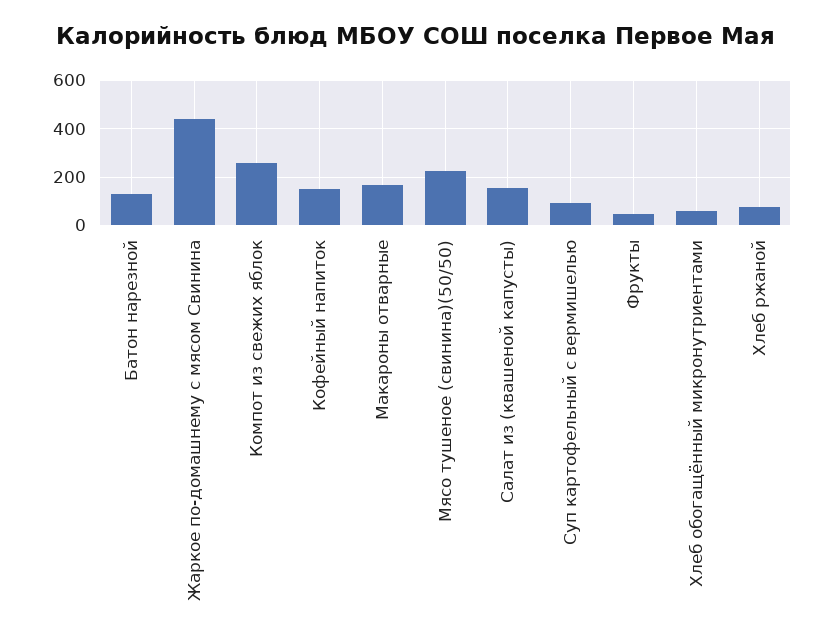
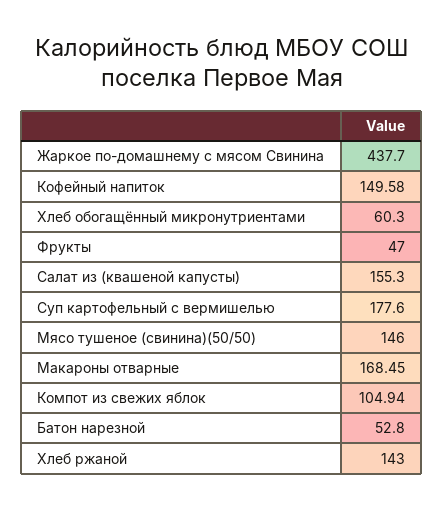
Батон нарезной: 125 -> 52.8
Компот из свежих яблок: 250 -> 104.94
Мясо тушеное (свинина)(50/50): 225 -> 146
Суп картофельный с вермишелью: 100 -> 177.6
Хлеб ржаной: 75 -> 143

